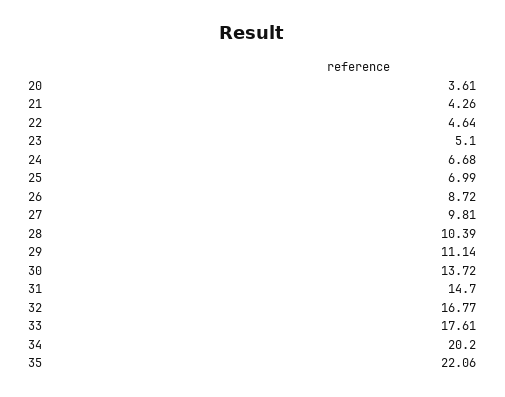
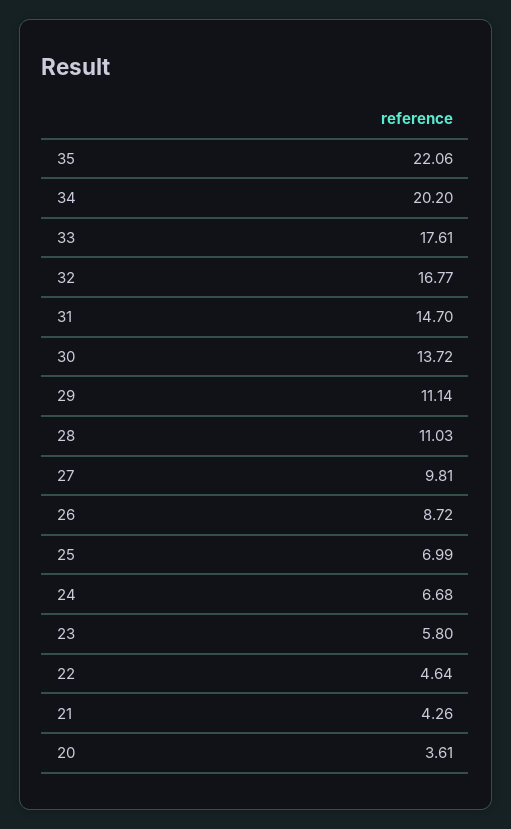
23: 5.1 -> 5.8
28: 10.39 -> 11.03

